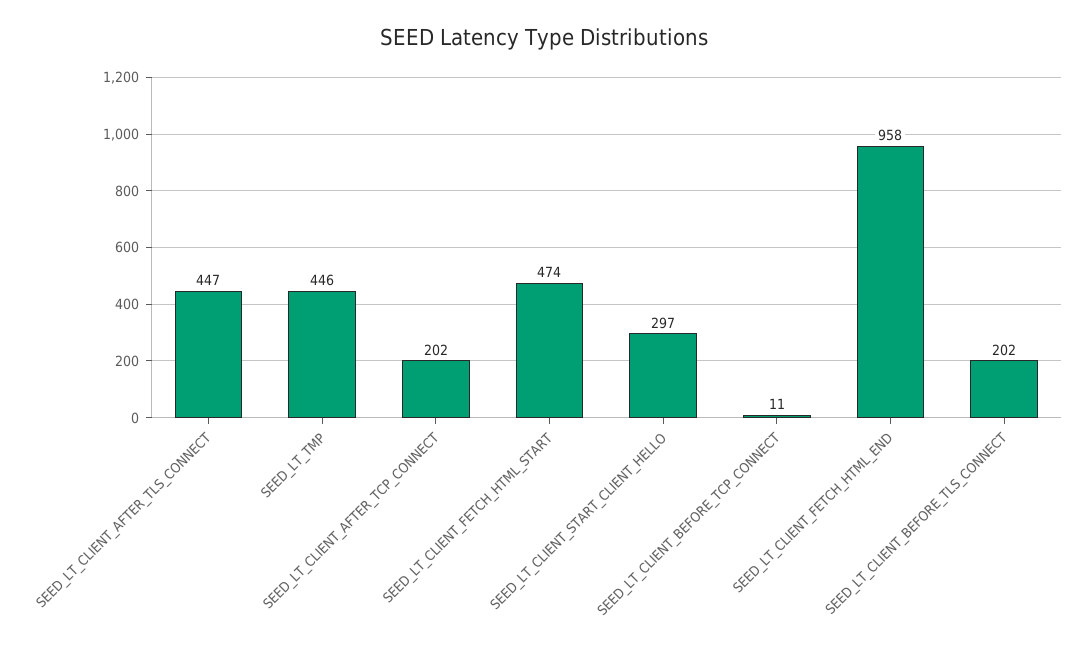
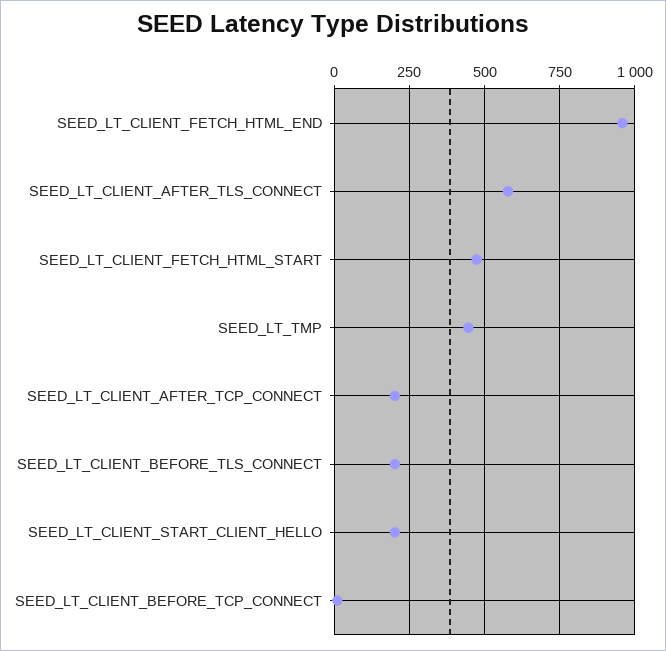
SEED_LT_CLIENT_AFTER_TLS_CONNECT: 447 -> 575
SEED_LT_CLIENT_START_CLIENT_HELLO: 297 -> 200

